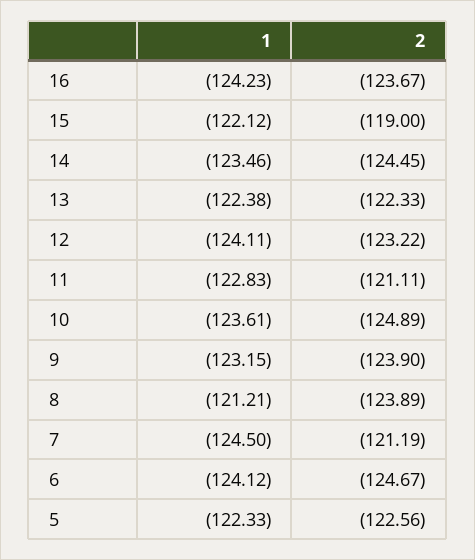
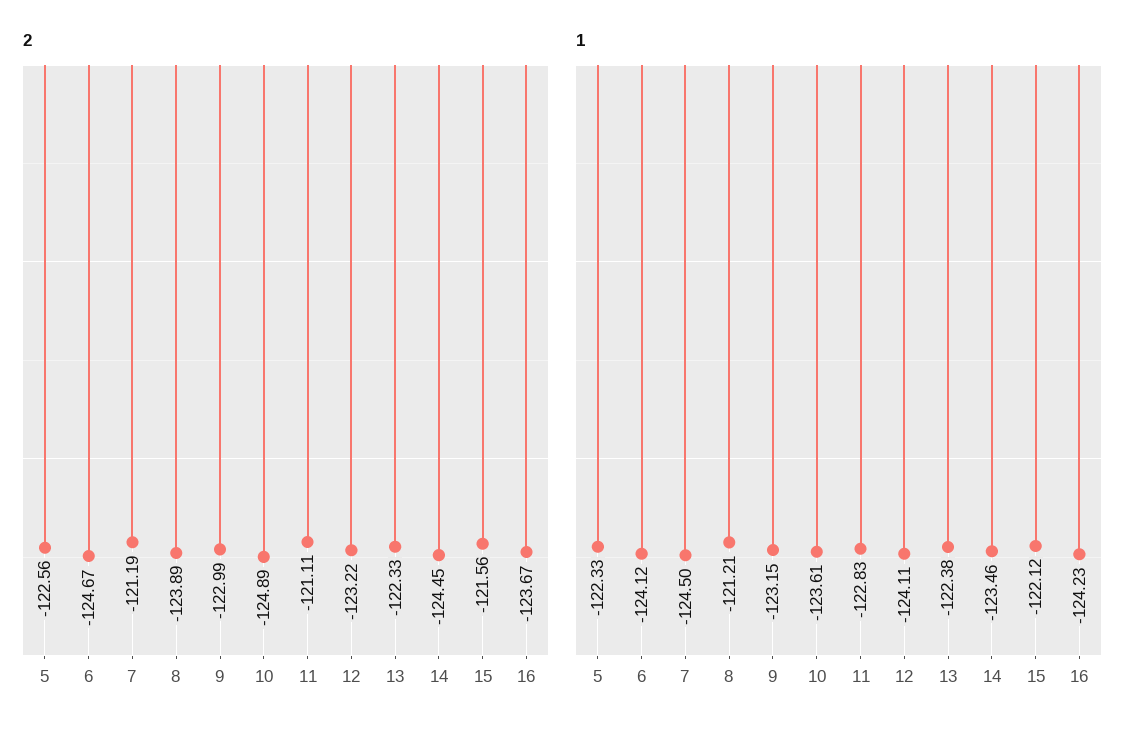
2, 15: -119 -> -121.56
2, 9: -123.9 -> -122.99

